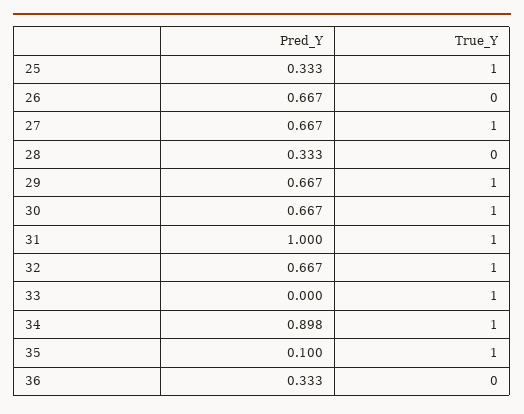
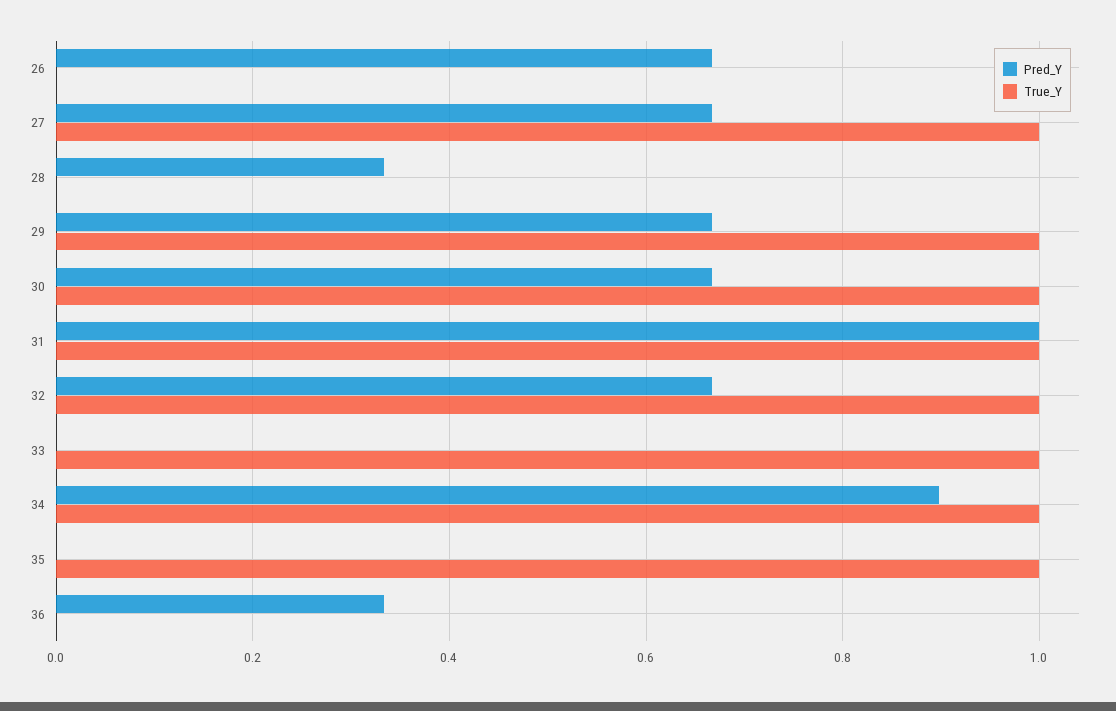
Pred_Y, 25: 0.333 -> none
True_Y, 25: 1 -> none
Pred_Y, 35: 0.1 -> 0

